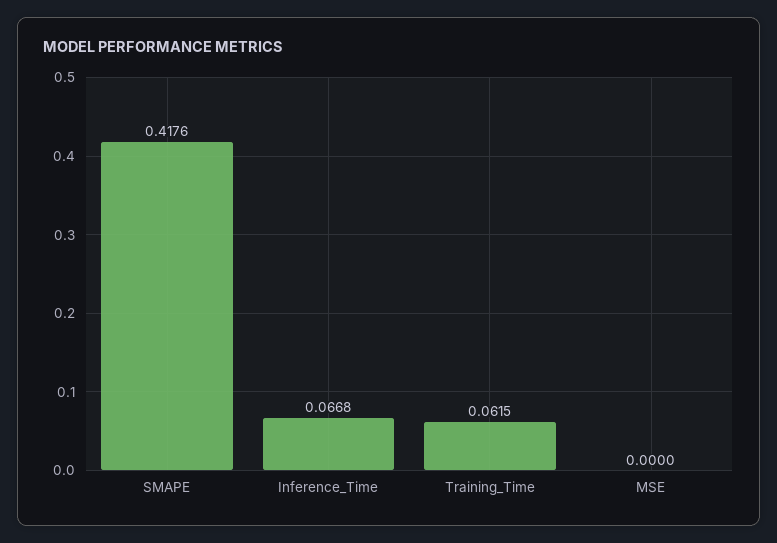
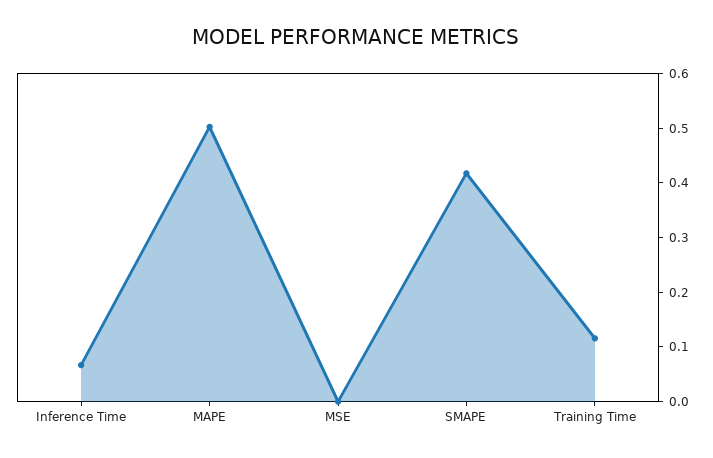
Training_Time: 0.0615 -> 0.12
MAPE: none -> 0.5

